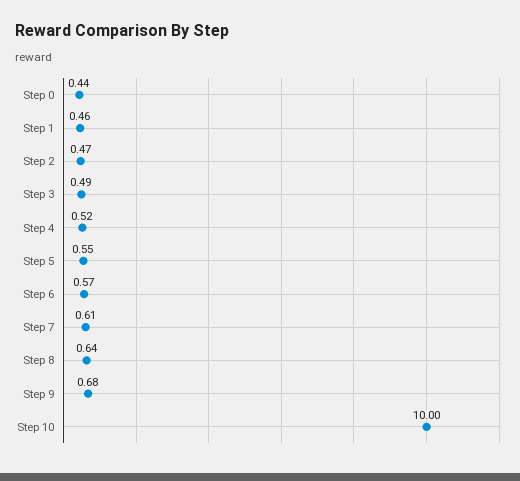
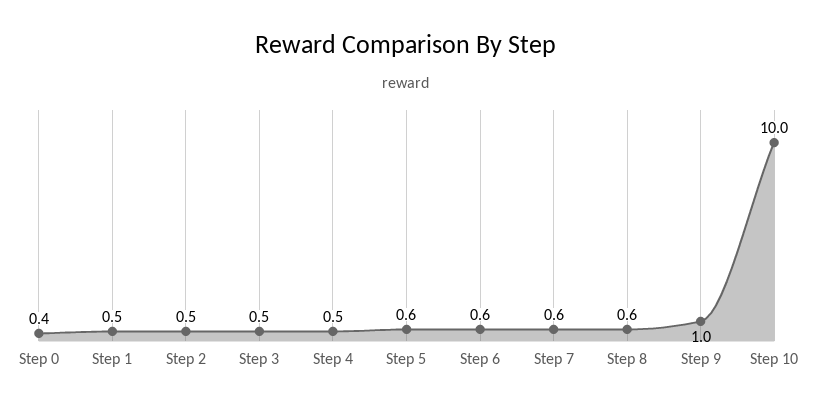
Step 9: 0.68 -> 1

